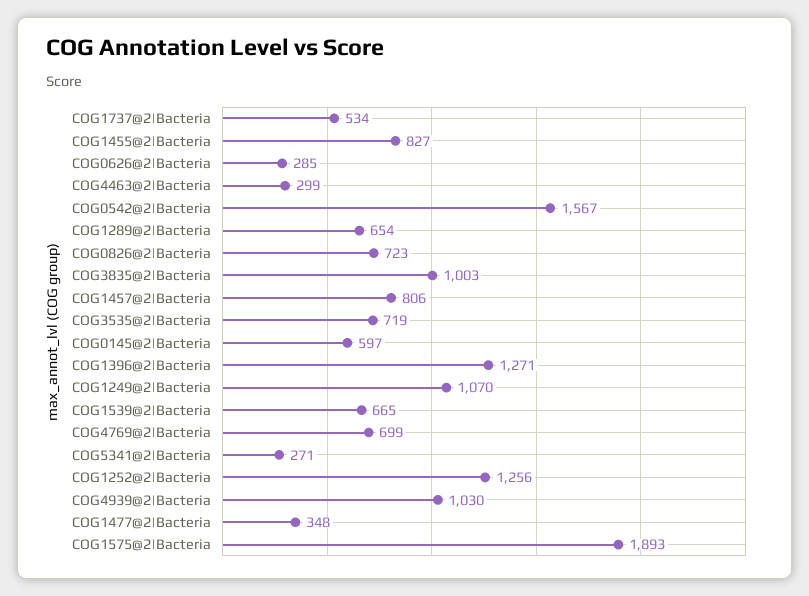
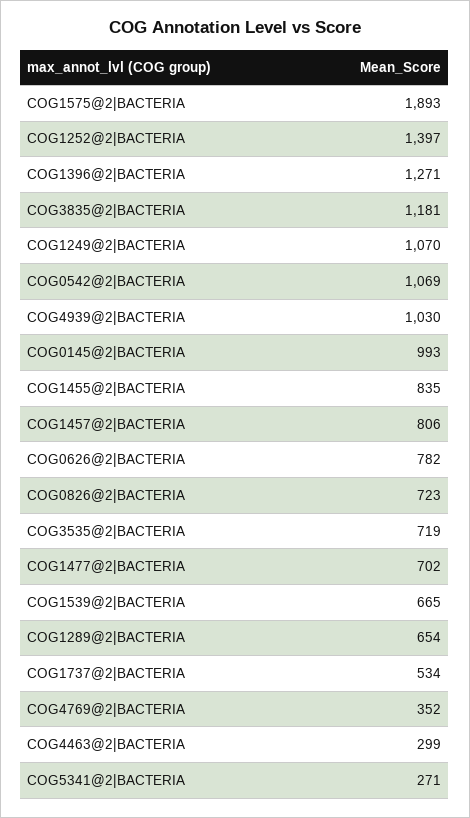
COG1455@2|Bacteria: 827 -> 835
COG0626@2|Bacteria: 285 -> 782
COG0542@2|Bacteria: 1567 -> 1069
COG3835@2|Bacteria: 1003 -> 1181
COG0145@2|Bacteria: 597 -> 993
COG4769@2|Bacteria: 699 -> 352
COG1252@2|Bacteria: 1256 -> 1397
COG1477@2|Bacteria: 348 -> 702

